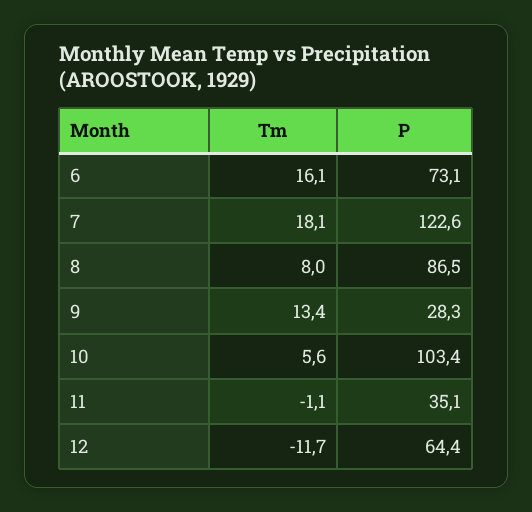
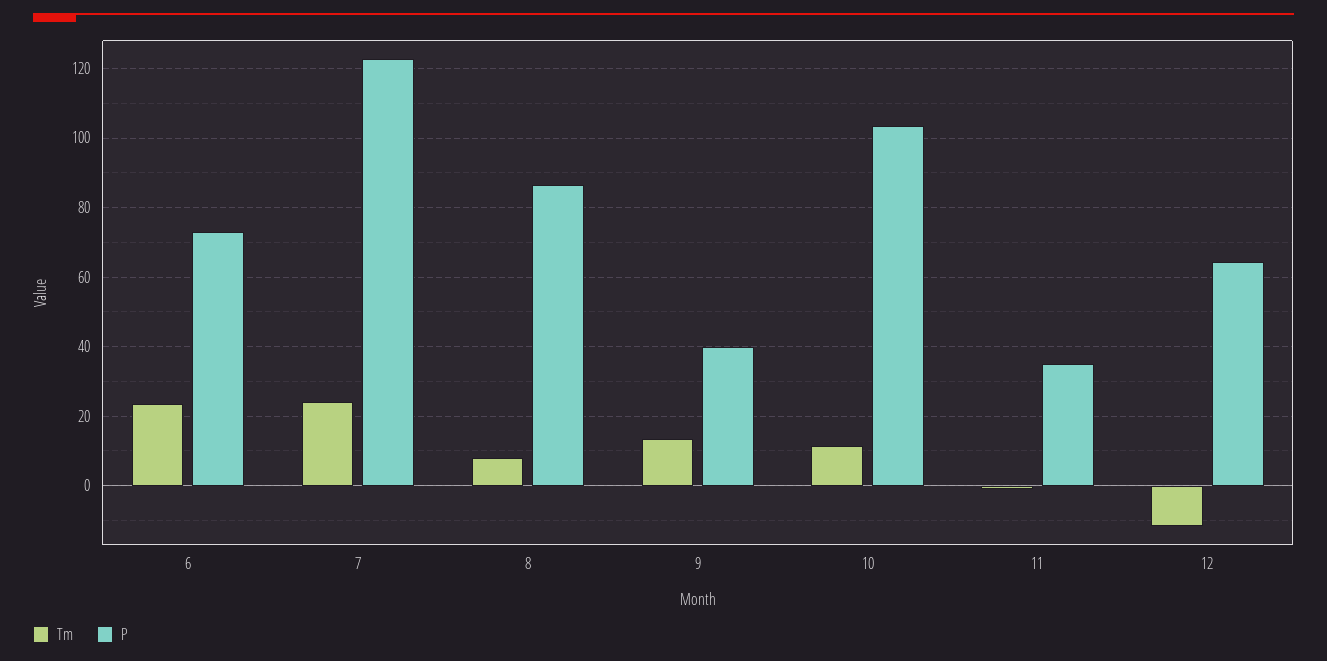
Tm, 6: 16.1 -> 24
Tm, 7: 18.1 -> 24
P, 9: 28.3 -> 40
Tm, 10: 5.6 -> 12

